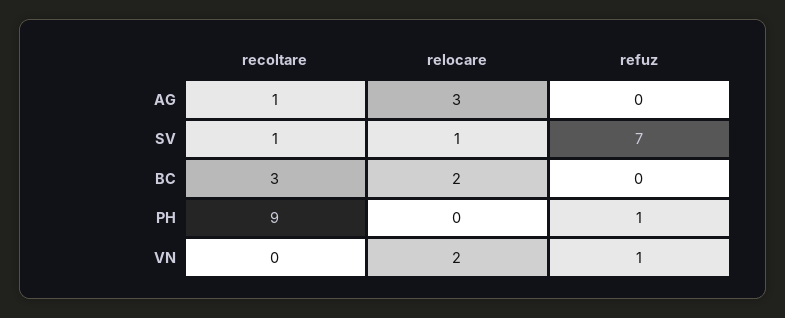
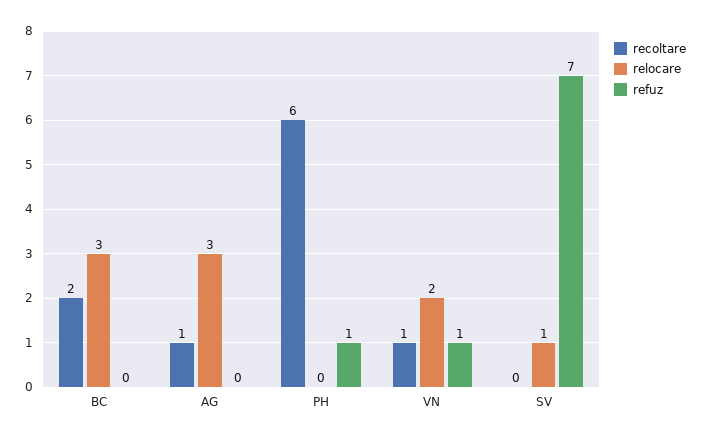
recoltare, SV: 1 -> 0
recoltare, BC: 3 -> 2
relocare, BC: 2 -> 3
recoltare, PH: 9 -> 6
recoltare, VN: 0 -> 1

